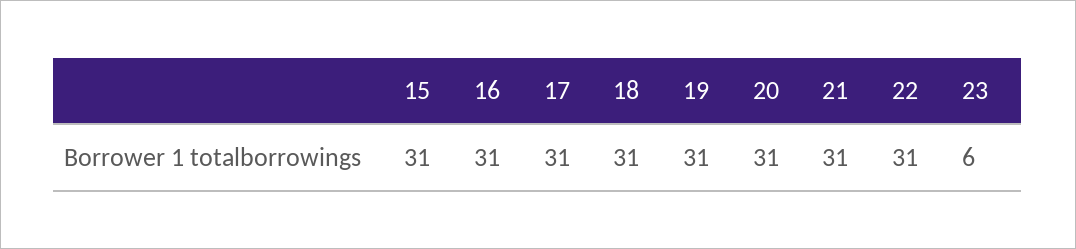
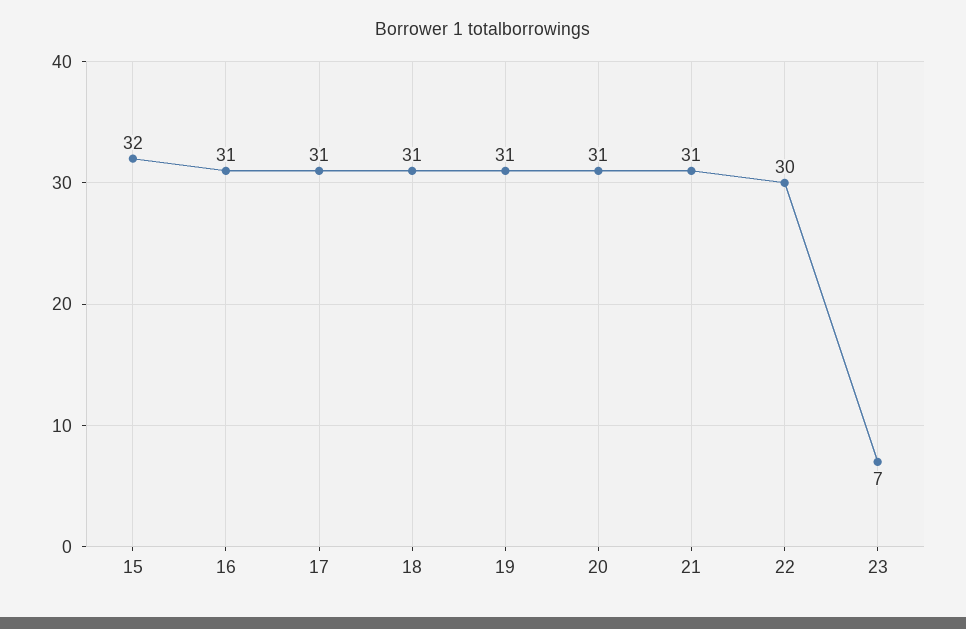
15: 31 -> 32
22: 31 -> 30
23: 6 -> 7

